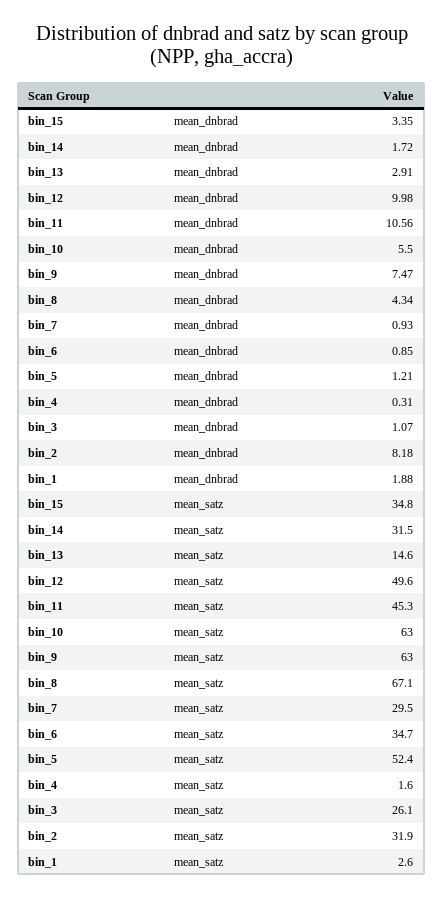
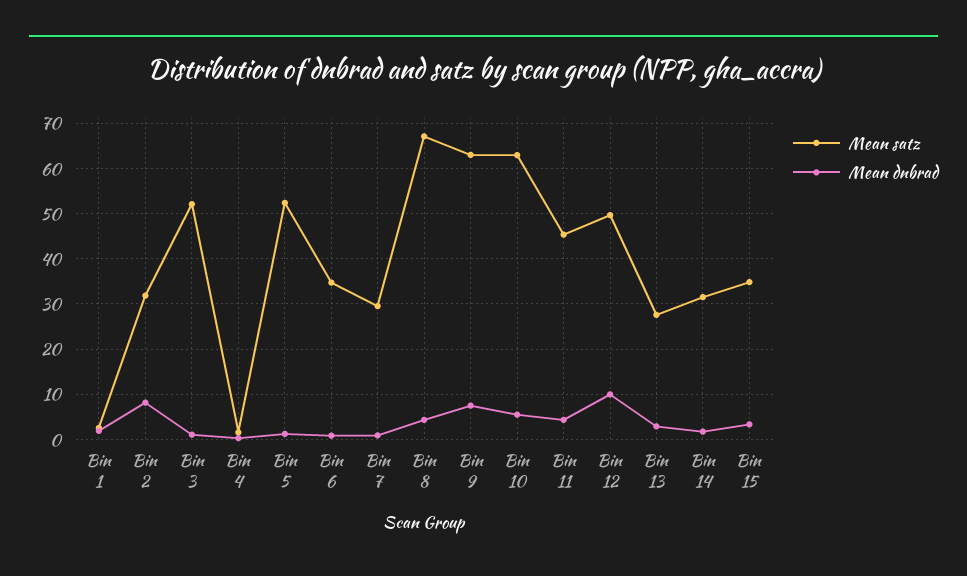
mean_dnbrad, bin_11: 10.56 -> 4
mean_satz, bin_13: 14.6 -> 28
mean_satz, bin_3: 26.1 -> 52

